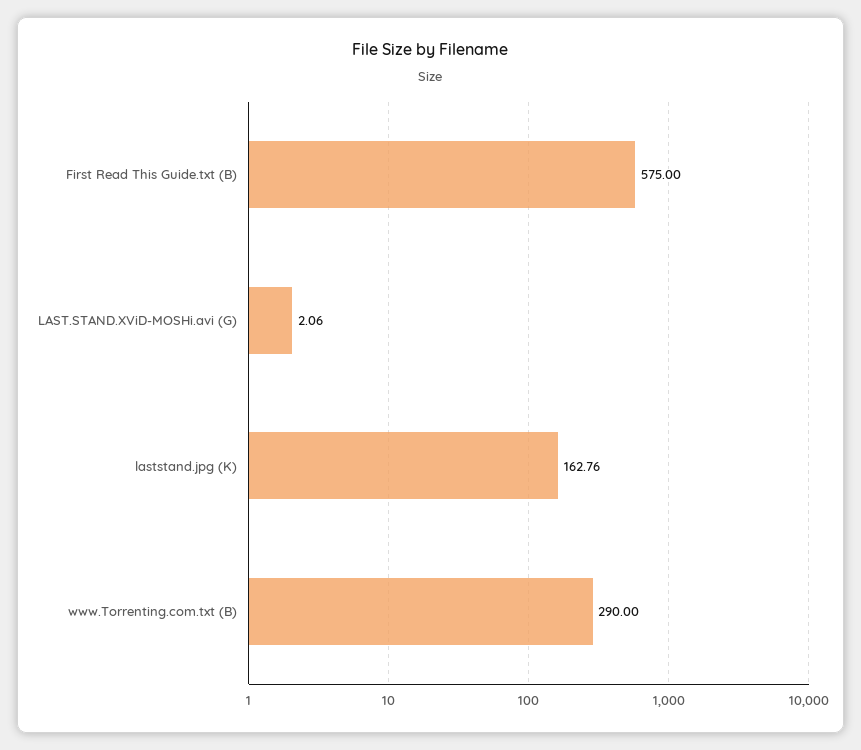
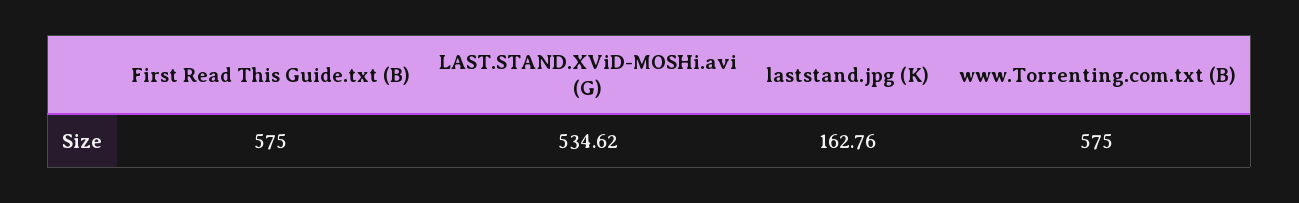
LAST.STAND.XViD-MOSHi.avi (G): 2.06 -> 534.62
www.Torrenting.com.txt (B): 290 -> 575

